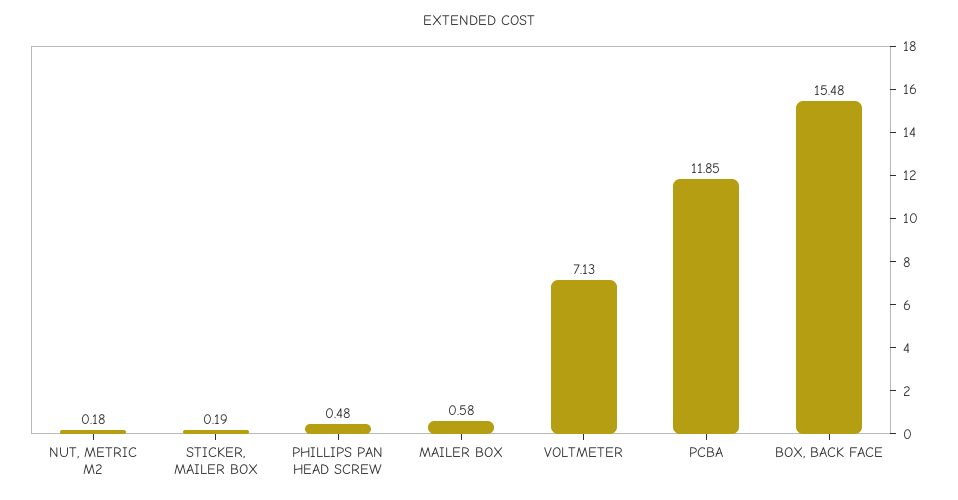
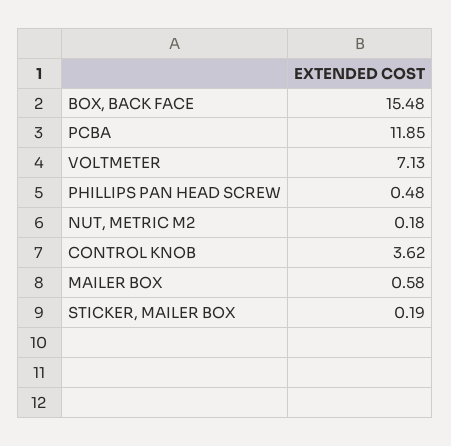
CONTROL KNOB: none -> 3.62

